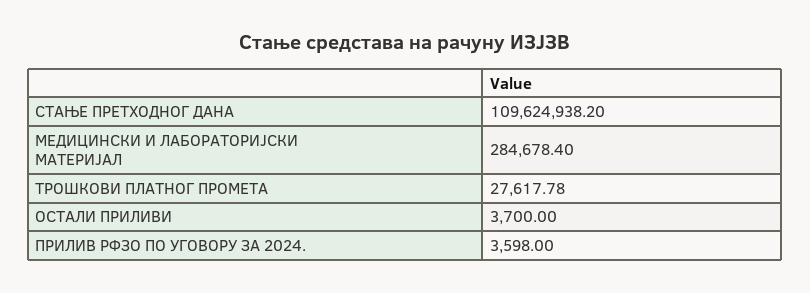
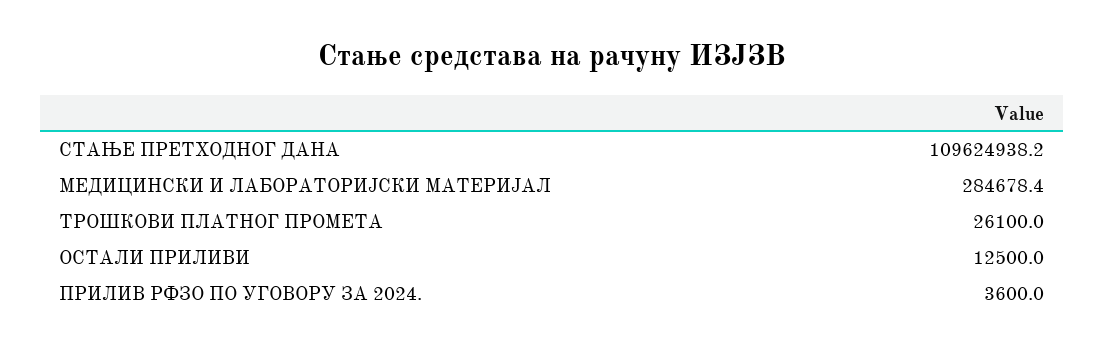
ТРОШКОВИ ПЛАТНОГ ПРОМЕТА: 27617.78 -> 26100
ОСТАЛИ ПРИЛИВИ: 3700 -> 12500
ПРИЛИВ РФЗО ПО УГОВОРУ ЗА 2024.: 3598 -> 3600

